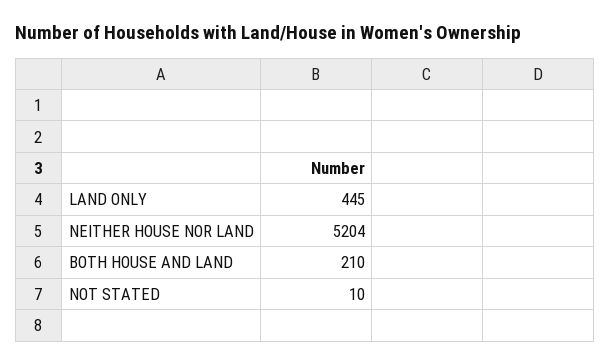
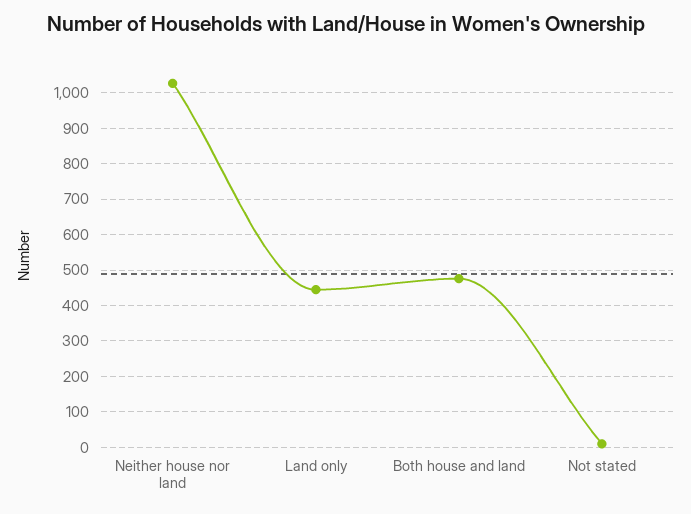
NEITHER HOUSE NOR LAND: 5204 -> 1020
BOTH HOUSE AND LAND: 210 -> 480

